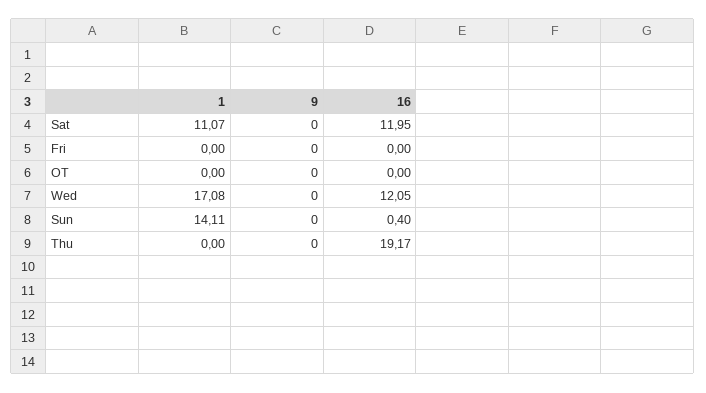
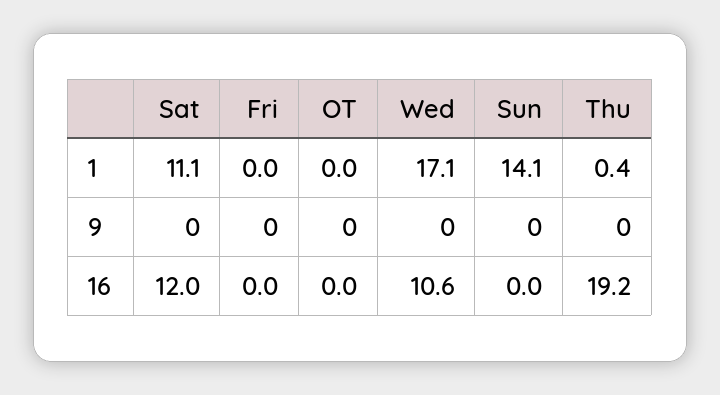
16, Wed: 12.05 -> 10.6
16, Sun: 0.4 -> 0
1, Thu: 0 -> 0.4

